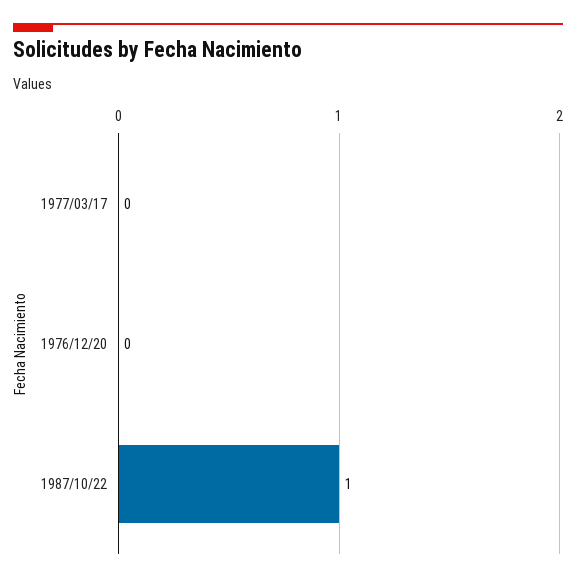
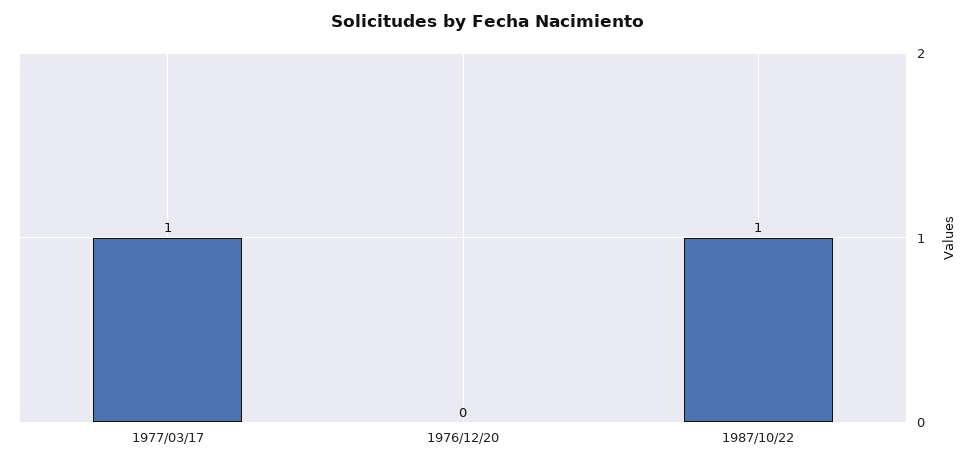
1977/03/17: 0 -> 1

